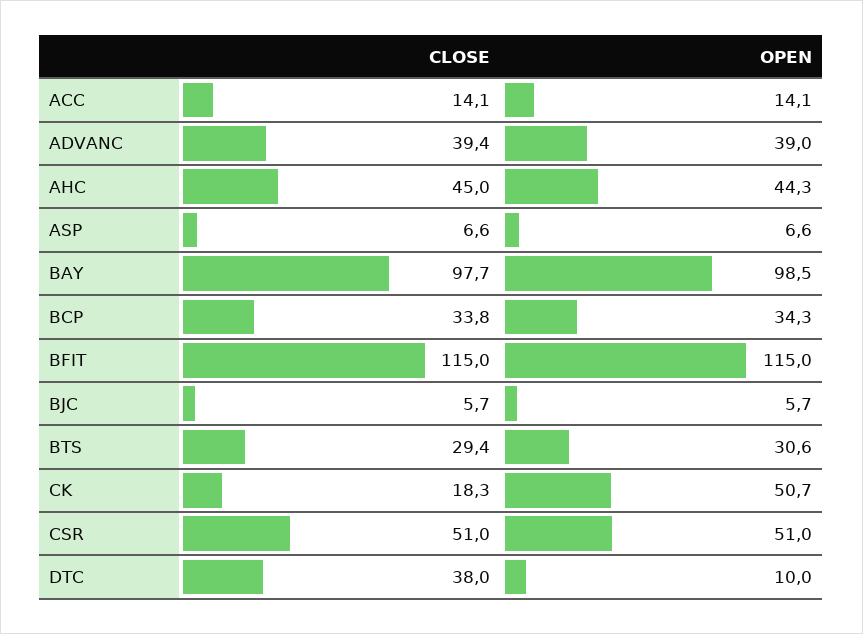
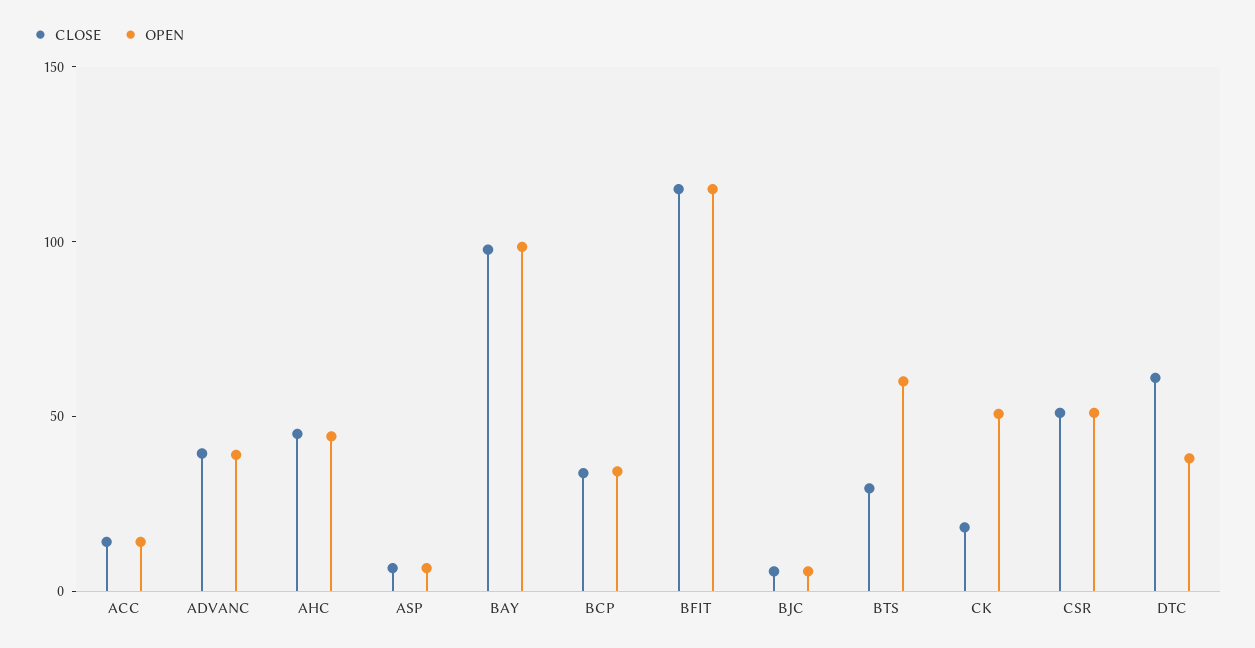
OPEN, BTS: 30.6 -> 60
CLOSE, DTC: 38 -> 60
OPEN, DTC: 10 -> 40

